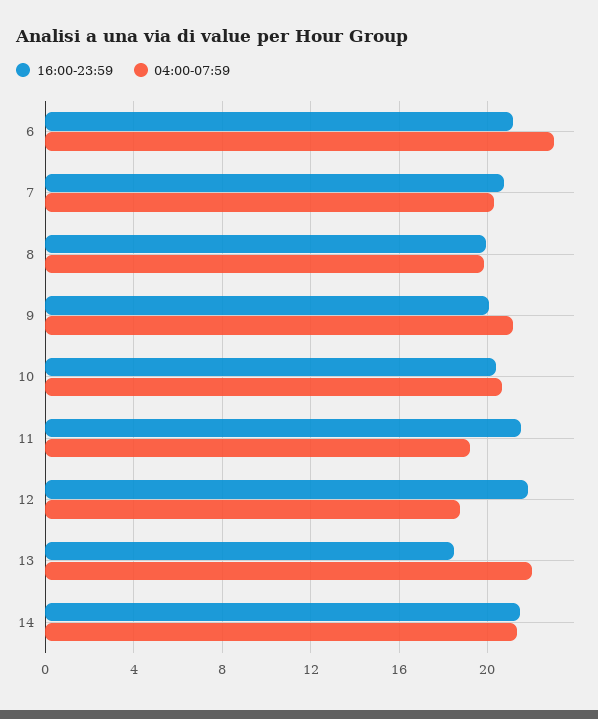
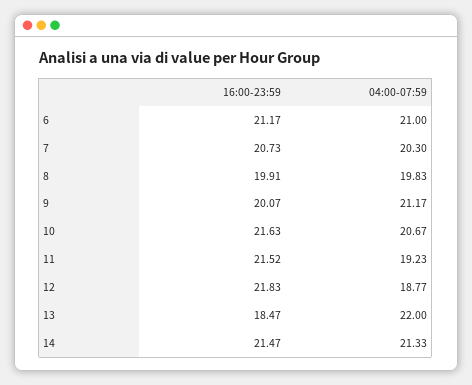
04:00-07:59, 6: 23 -> 21
16:00-23:59, 10: 20.5 -> 21.63

